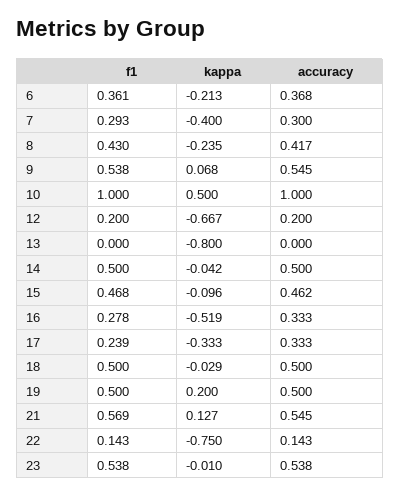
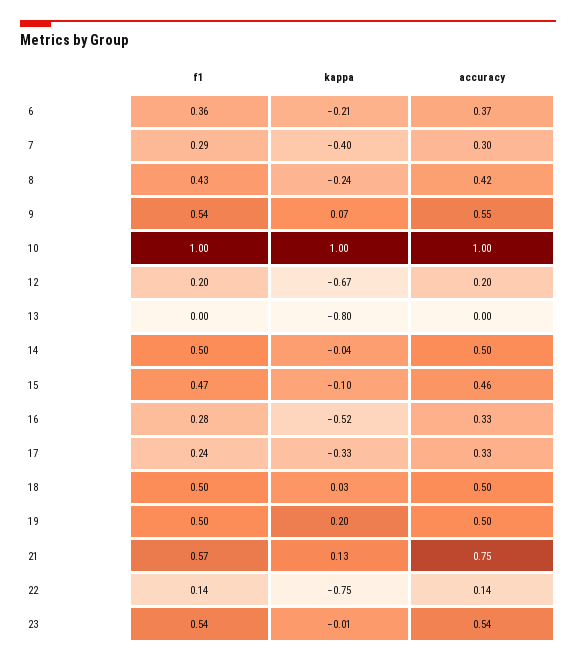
kappa, 10: 0.5 -> 1
kappa, 18: -0.029 -> 0.03
accuracy, 21: 0.545 -> 0.75

